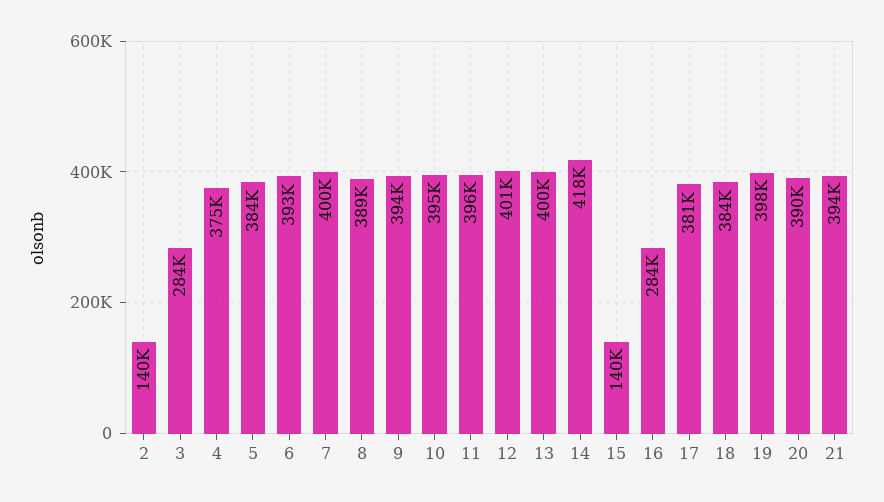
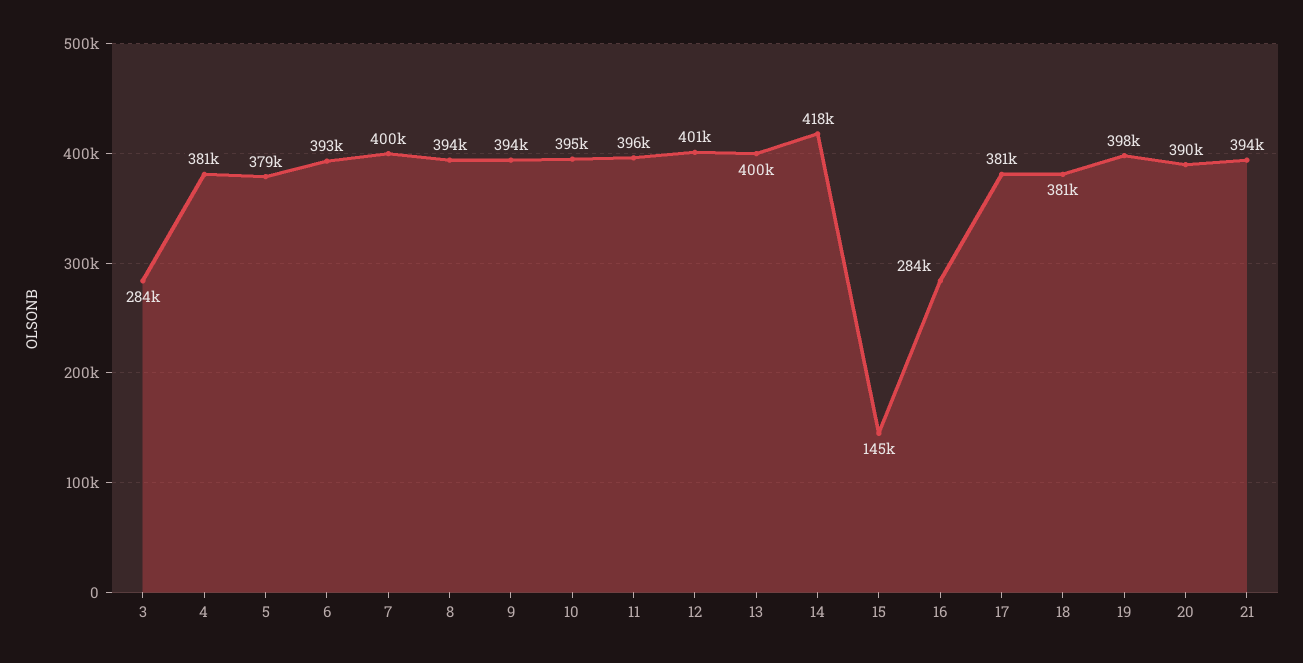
2: 140000 -> none
4: 375000 -> 381000
5: 384000 -> 379000
8: 389000 -> 394000
15: 140000 -> 145000
18: 384000 -> 381000

